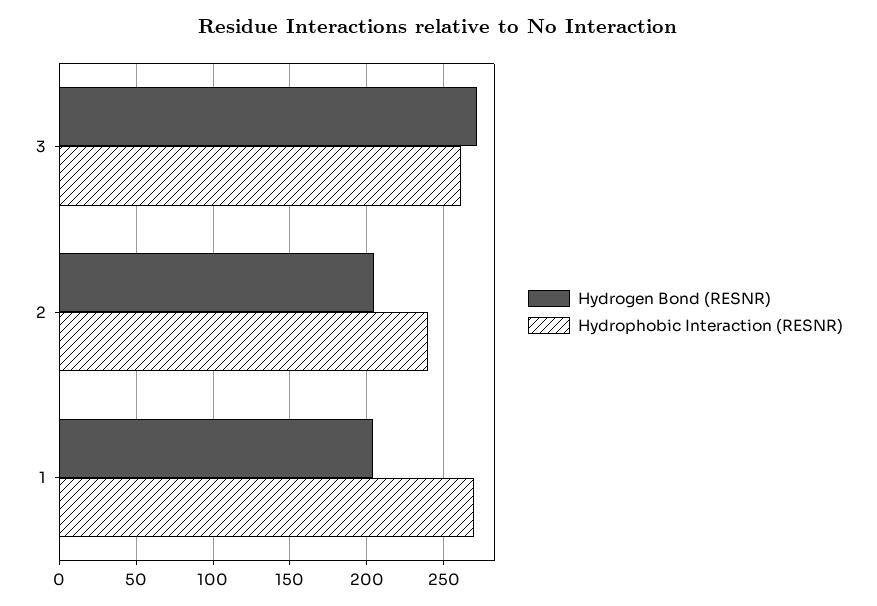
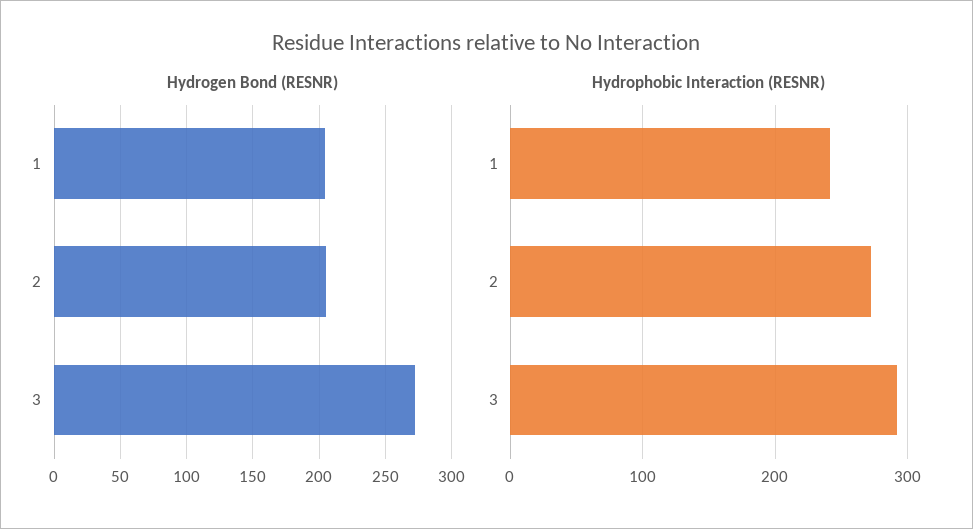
Hydrophobic Interaction (RESNR), 3: 260 -> 290
Hydrophobic Interaction (RESNR), 2: 240 -> 270
Hydrophobic Interaction (RESNR), 1: 270 -> 240

